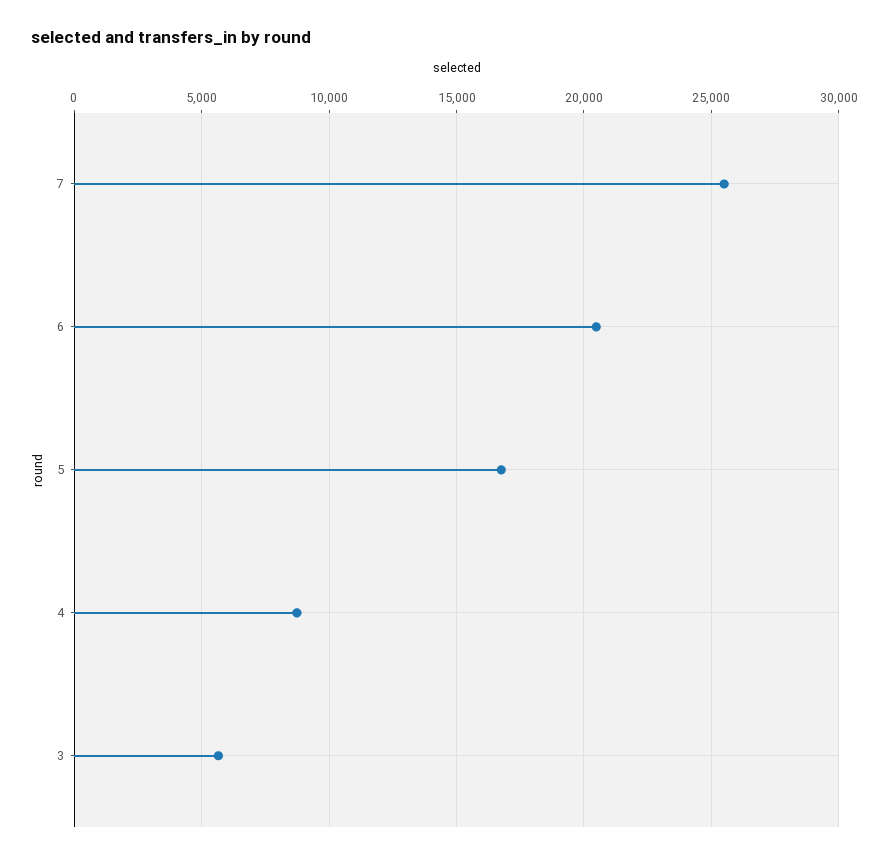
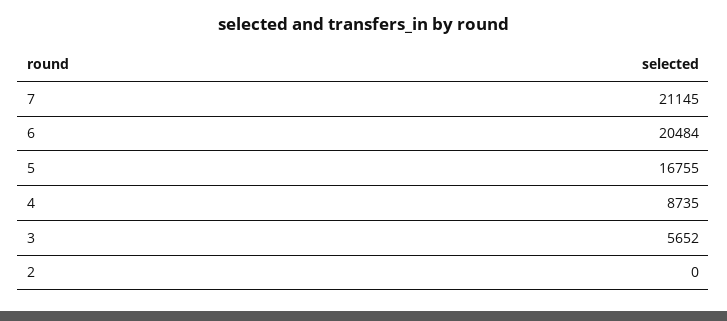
7: 25500 -> 21145
2: none -> 0

